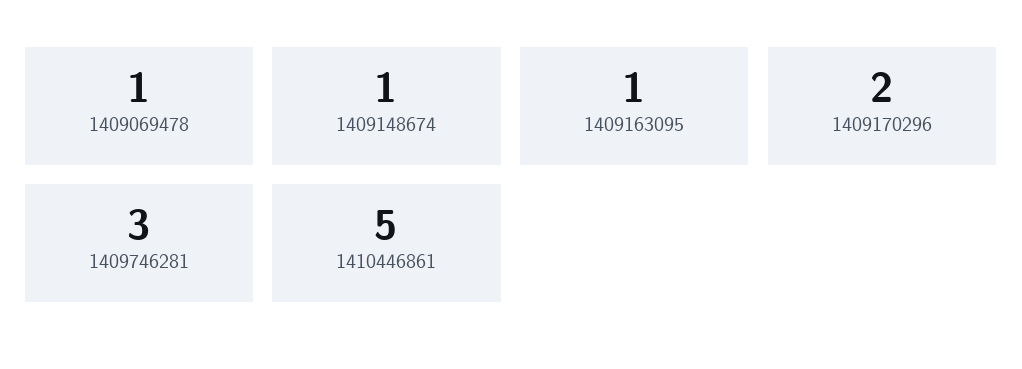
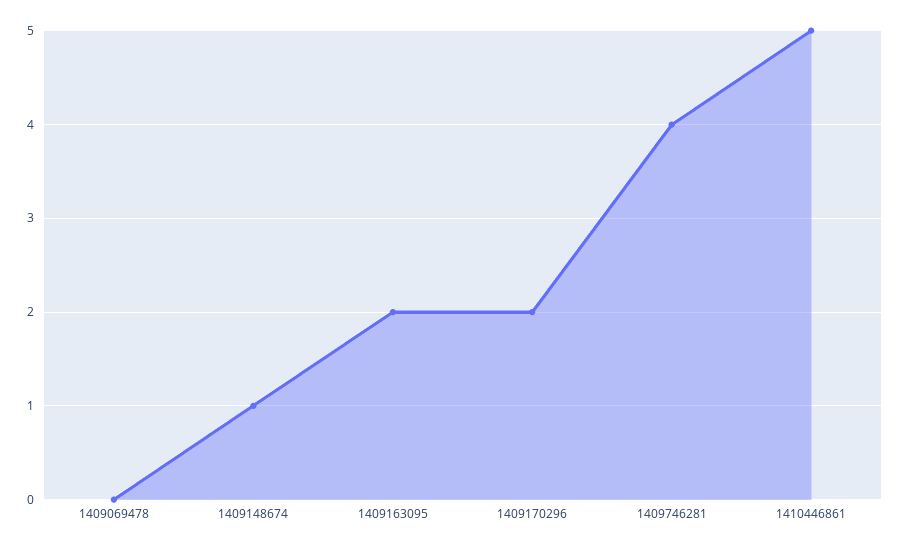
1409069478: 1 -> 0
1409163095: 1 -> 2
1409746281: 3 -> 4

